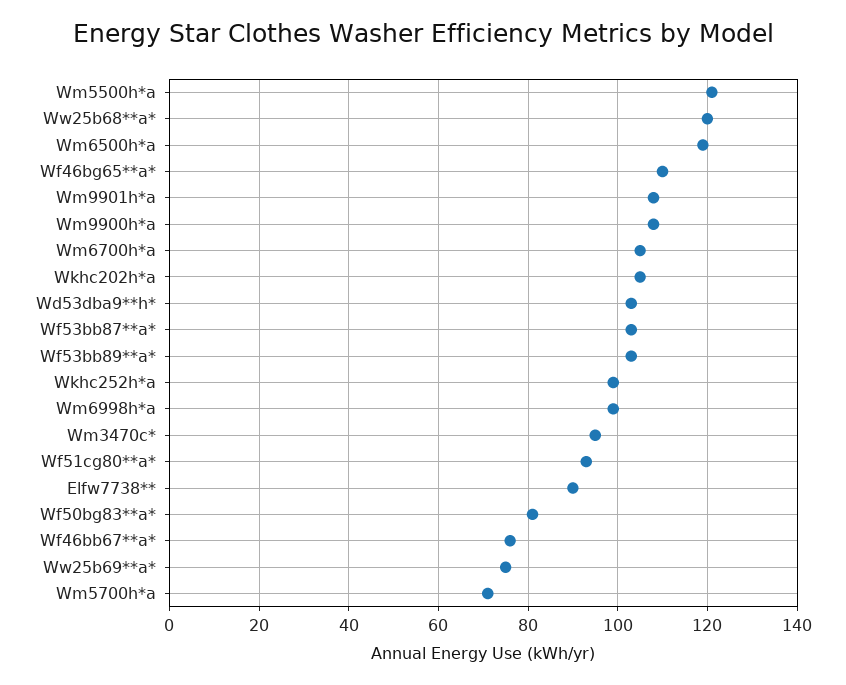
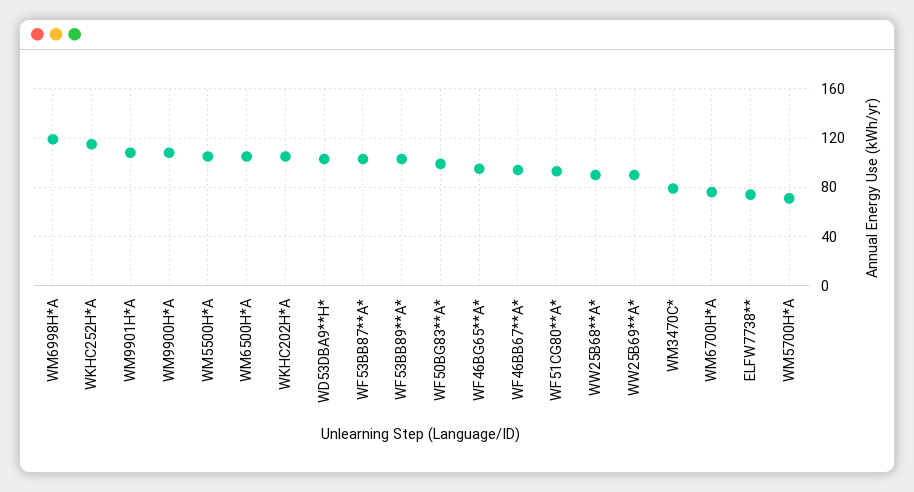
Wm5500h*a: 120 -> 105
Ww25b68**a*: 120 -> 90
Wm6500h*a: 120 -> 105
Wf46bg65**a*: 110 -> 95
Wm6700h*a: 105 -> 75
Wkhc252h*a: 100 -> 115
Wm6998h*a: 100 -> 120
Wm3470c*: 95 -> 80
Elfw7738**: 90 -> 75
Wf50bg83**a*: 80 -> 100
Wf46bb67**a*: 75 -> 95
Ww25b69**a*: 75 -> 90

